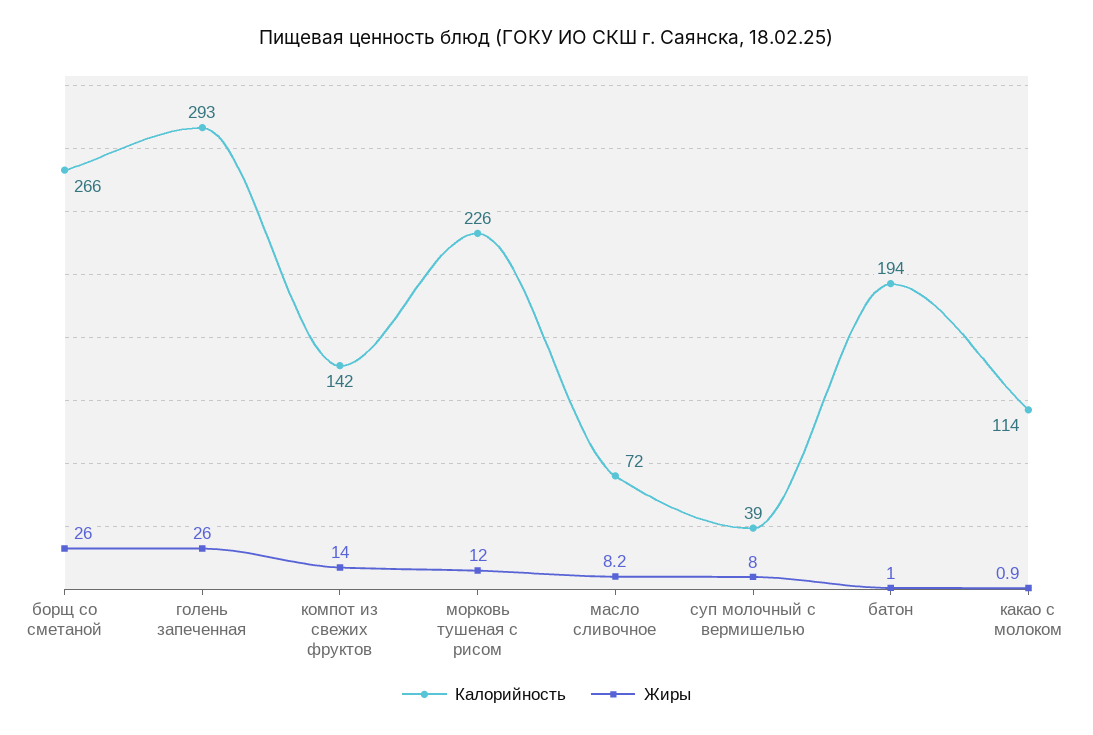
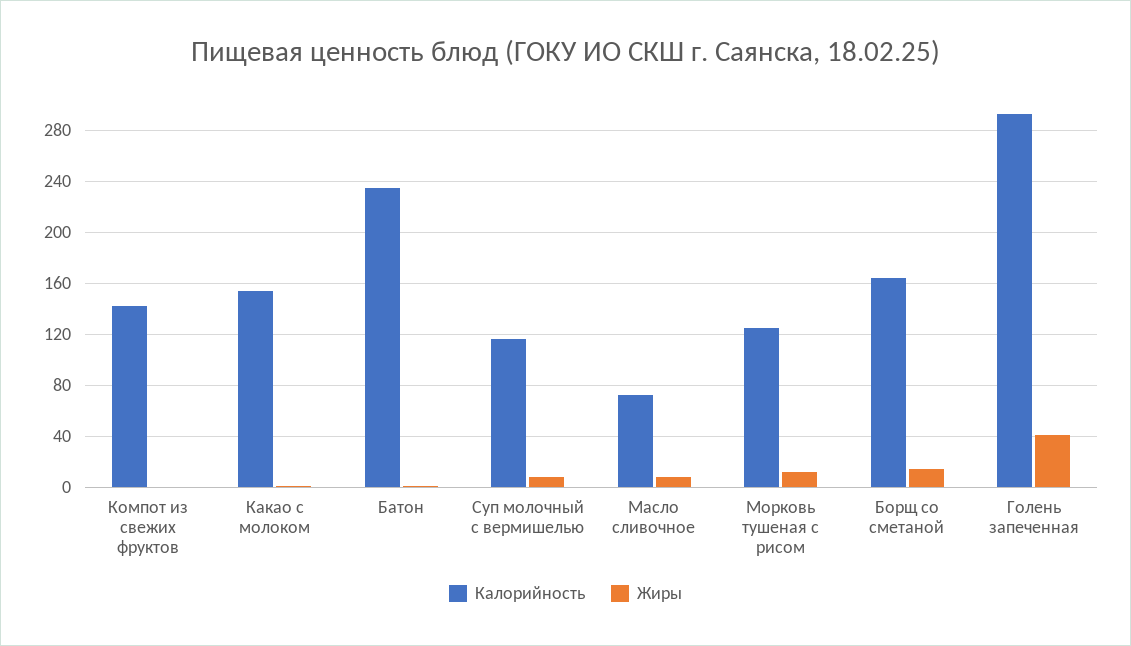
Калорийность, борщ со сметаной: 266 -> 165
Жиры, борщ со сметаной: 26 -> 15
Жиры, голень запеченная: 26 -> 40
Жиры, компот из свежих фруктов: 14 -> 0
Калорийность, морковь тушеная с рисом: 226 -> 125
Калорийность, суп молочный с вермишелью: 39 -> 115
Калорийность, батон: 194 -> 235
Калорийность, какао с молоком: 114 -> 155

